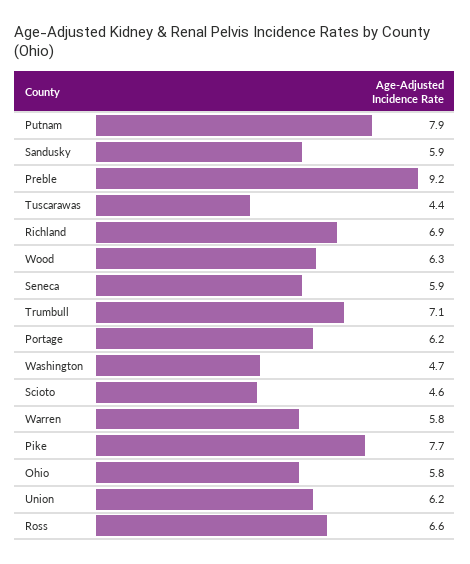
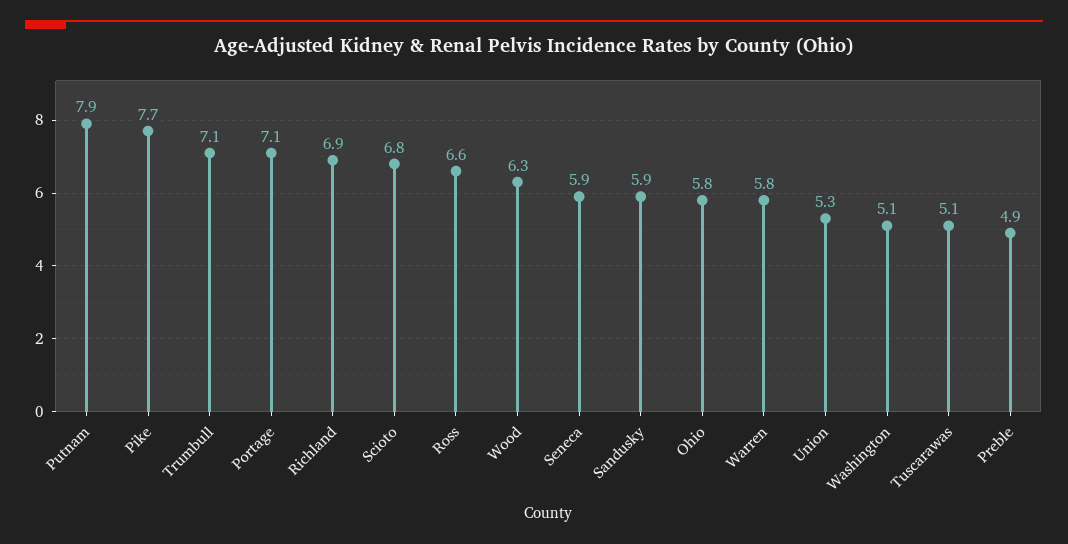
Preble: 9.2 -> 4.9
Tuscarawas: 4.4 -> 5.1
Portage: 6.2 -> 7.1
Washington: 4.7 -> 5.1
Scioto: 4.6 -> 6.8
Union: 6.2 -> 5.3

